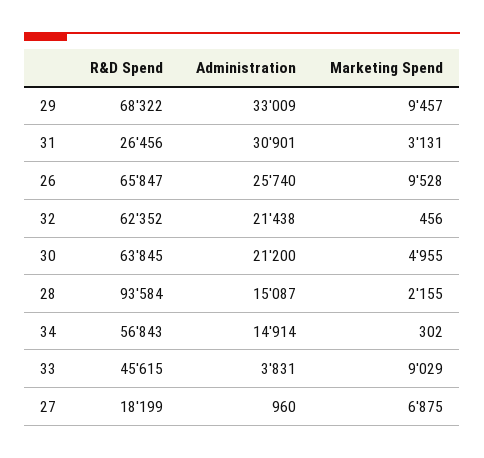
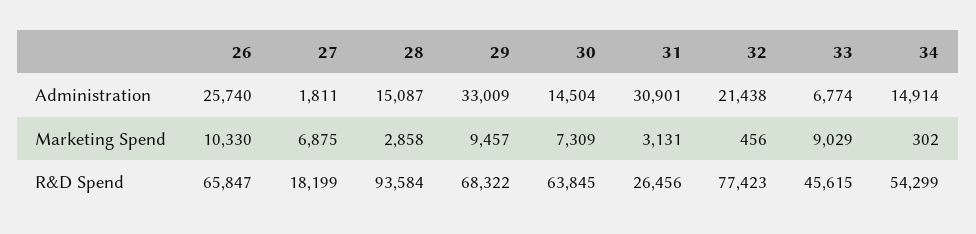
Marketing Spend, 26: 9528 -> 10330
R&D Spend, 32: 62352 -> 77423
Administration, 30: 21200 -> 14504
Marketing Spend, 30: 4955 -> 7309
Marketing Spend, 28: 2155 -> 2858
R&D Spend, 34: 56843 -> 54299
Administration, 33: 3831 -> 6774
Administration, 27: 960 -> 1811

